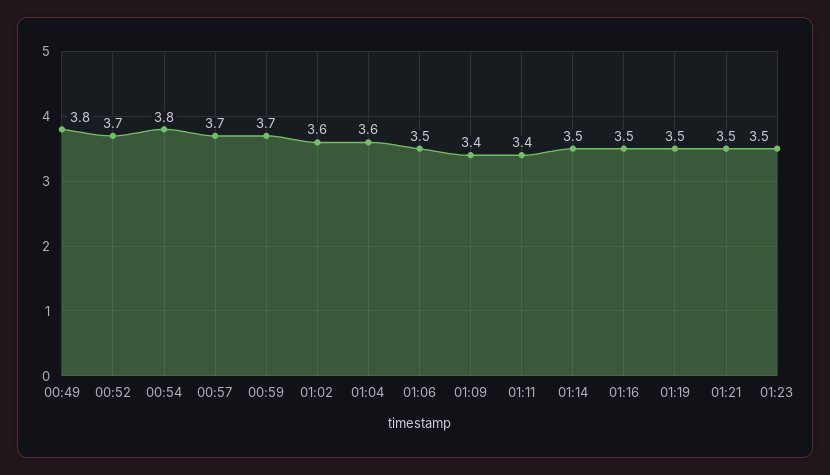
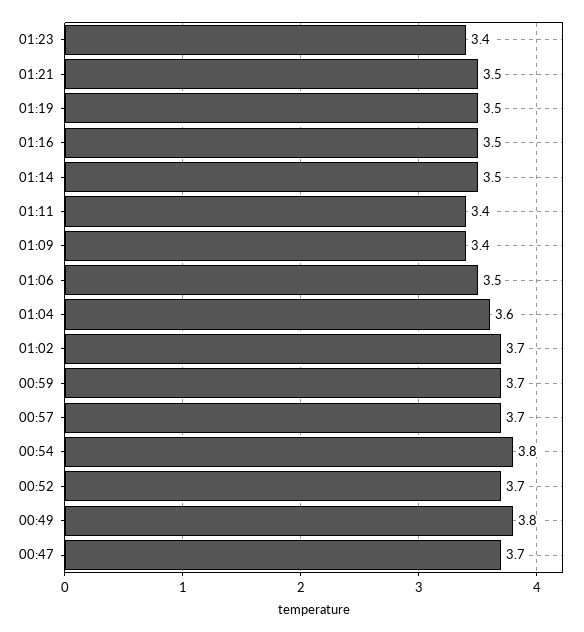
01:02: 3.6 -> 3.7
01:23: 3.5 -> 3.4
00:47: none -> 3.7

